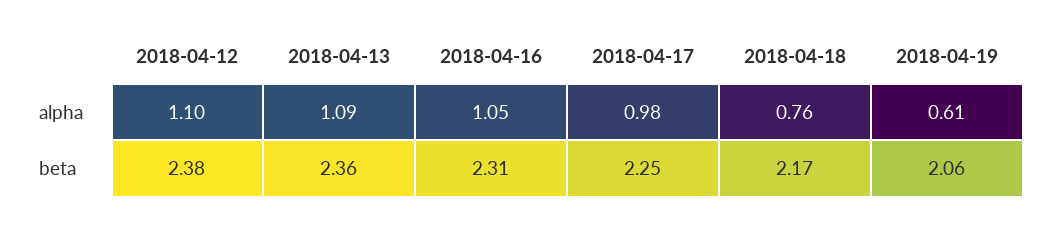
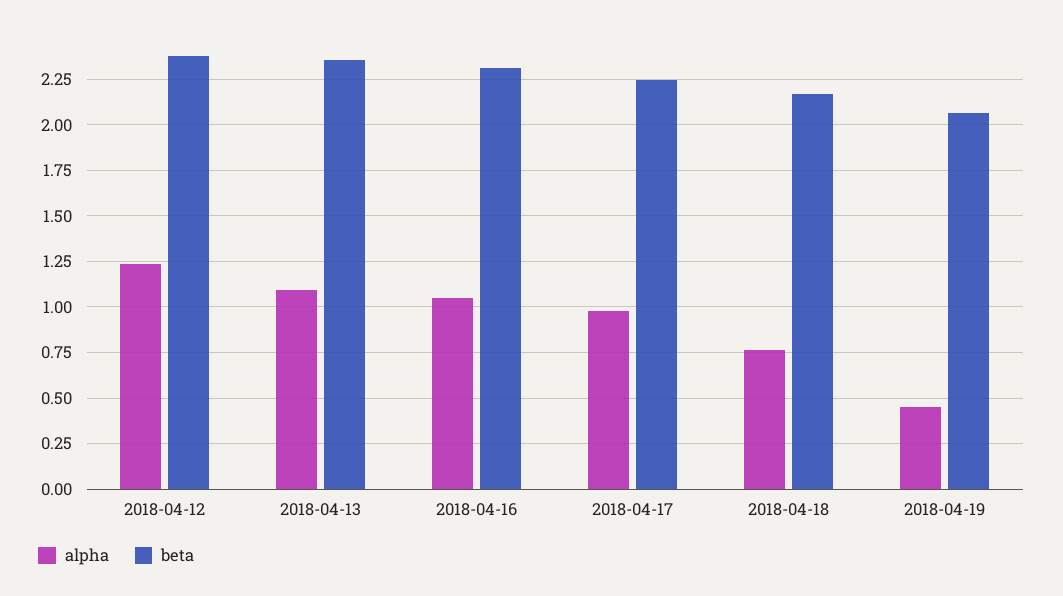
alpha, 2018-04-12: 1.1 -> 1.25
alpha, 2018-04-19: 0.61 -> 0.45

